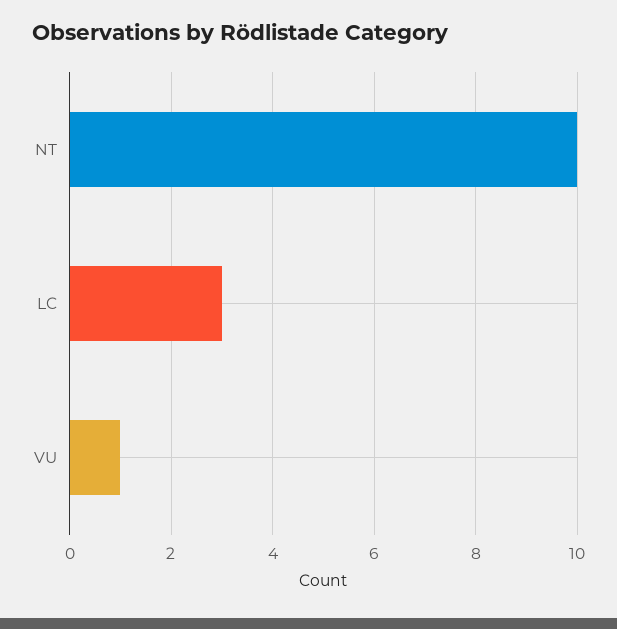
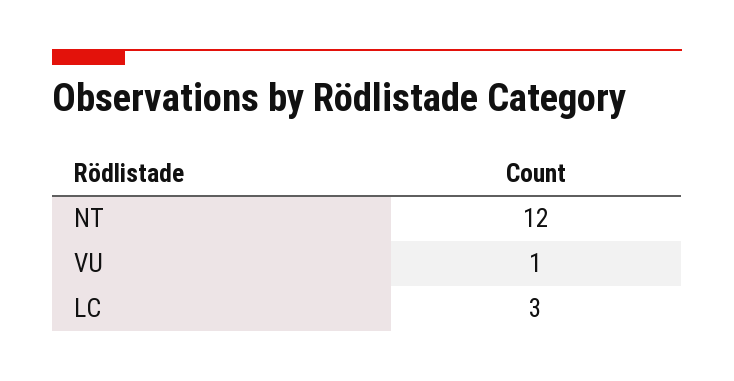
NT: 10 -> 12

